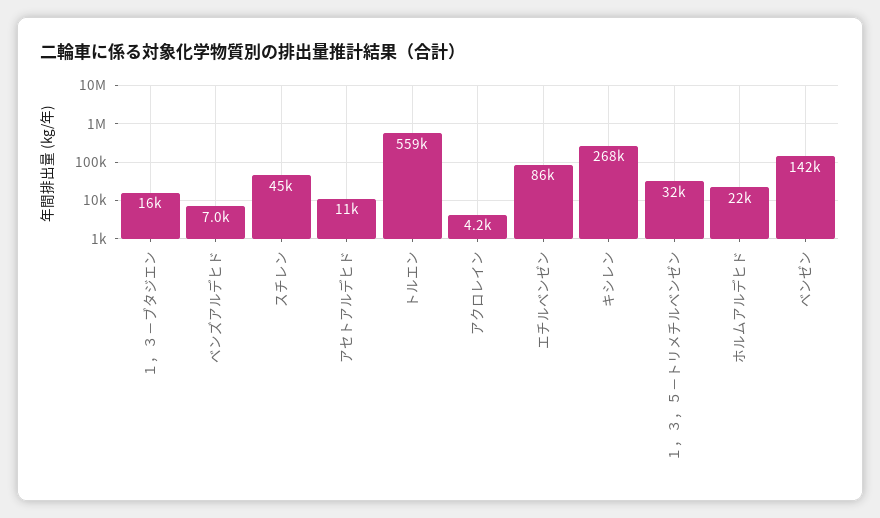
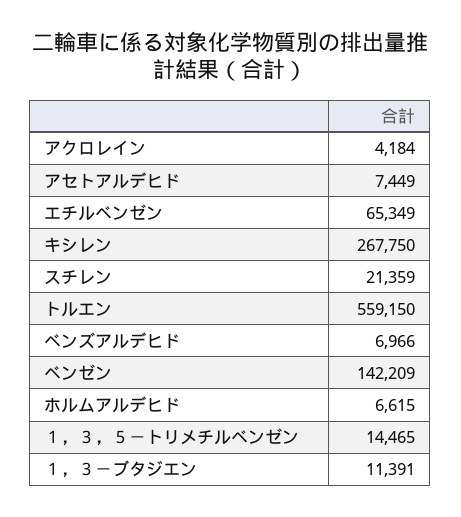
１，３－ブタジエン: 16000 -> 11391
スチレン: 45000 -> 21359
アセトアルデヒド: 11000 -> 7449
エチルベンゼン: 86000 -> 65349
１，３，５－トリメチルベンゼン: 32000 -> 14465
ホルムアルデヒド: 22000 -> 6615

